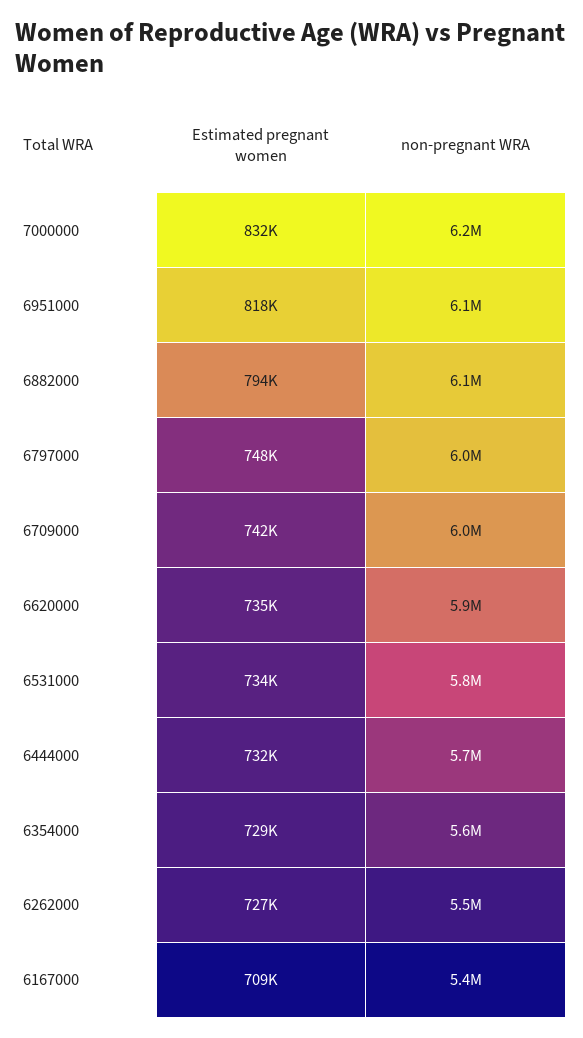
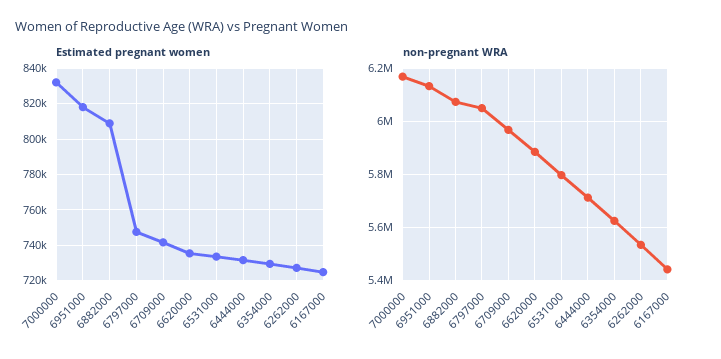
Estimated pregnant women, 6882000: 794000 -> 810000
Estimated pregnant women, 6167000: 709000 -> 725000

